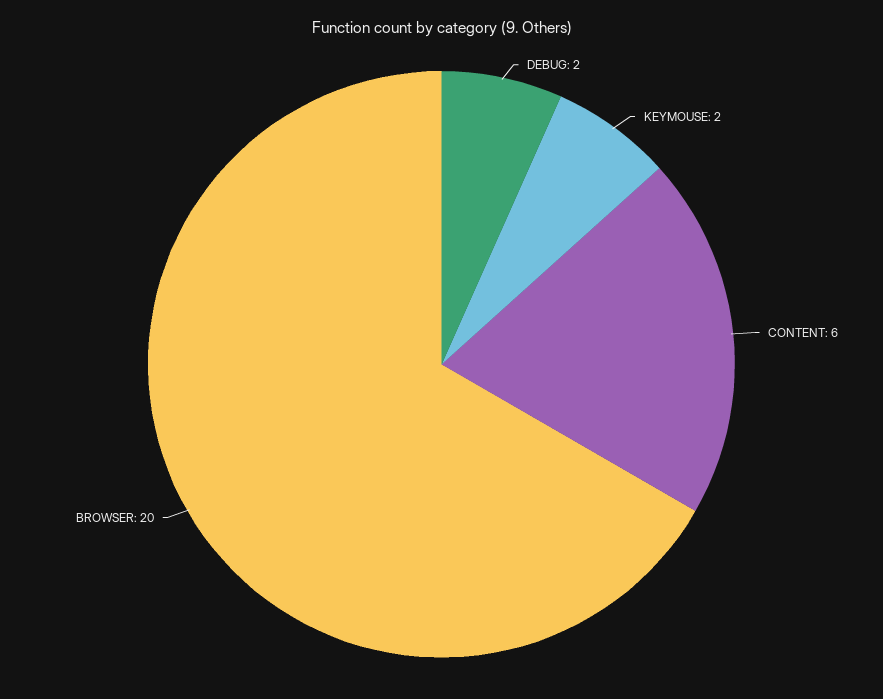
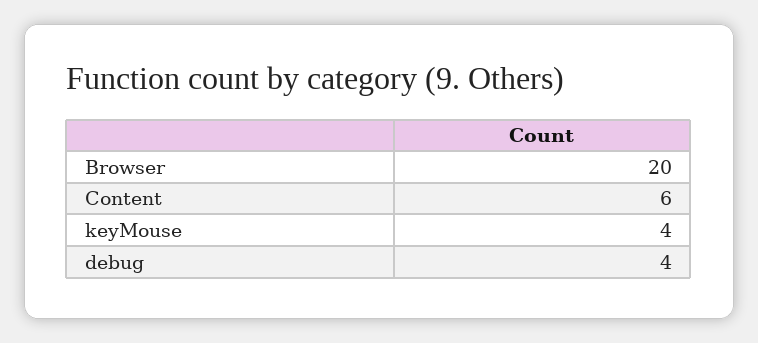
DEBUG: 2 -> 4
KEYMOUSE: 2 -> 4

